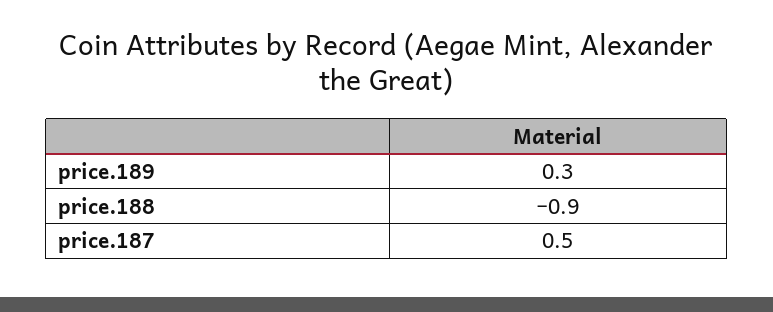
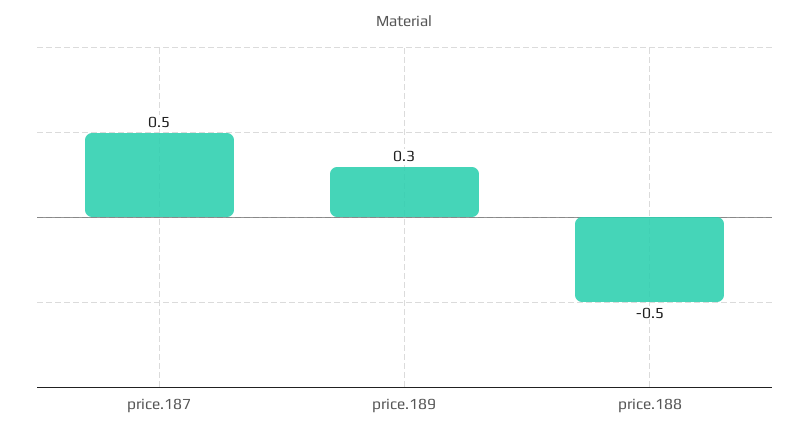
price.188: -0.9 -> -0.5

